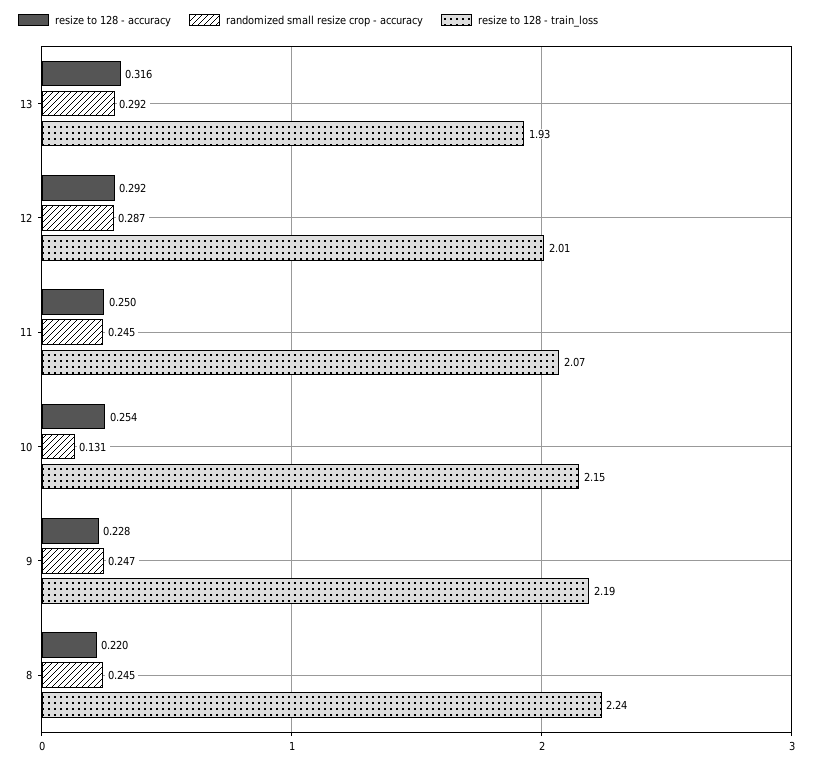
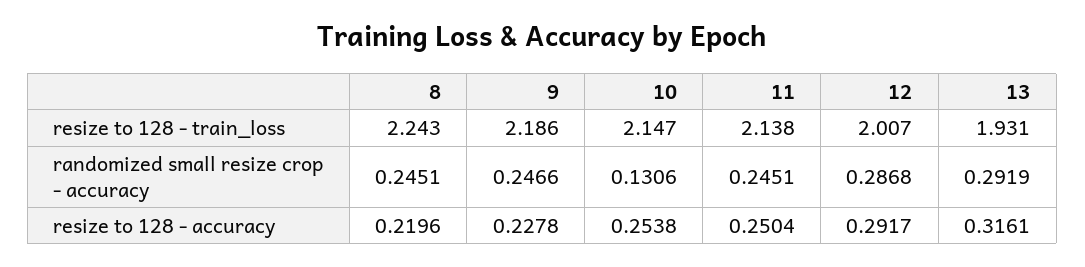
resize to 128 - train_loss, 11: 2.07 -> 2.138

